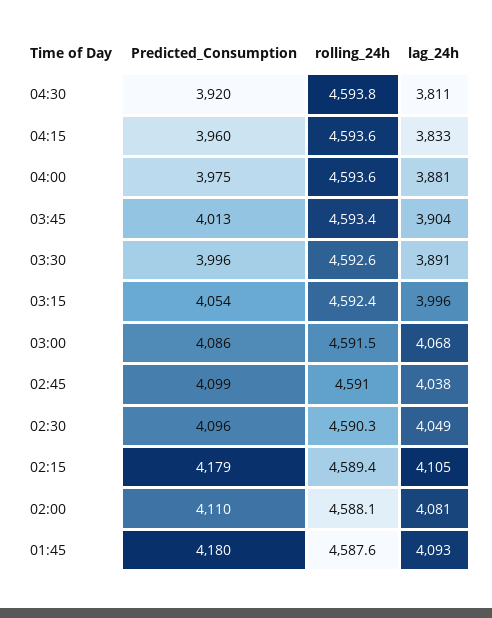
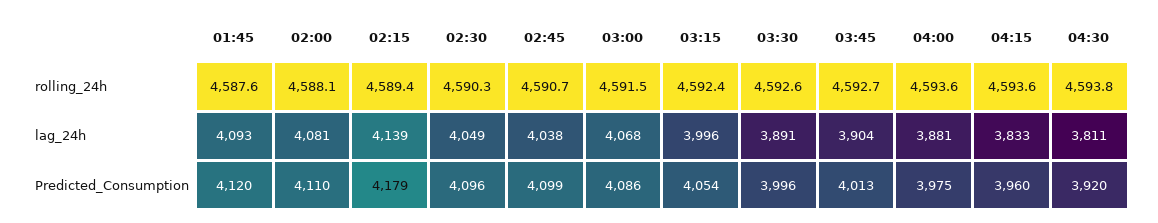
rolling_24h, 03:45: 4593.4 -> 4592.7
rolling_24h, 02:45: 4591 -> 4590.7
lag_24h, 02:15: 4105 -> 4139
Predicted_Consumption, 01:45: 4180 -> 4120

